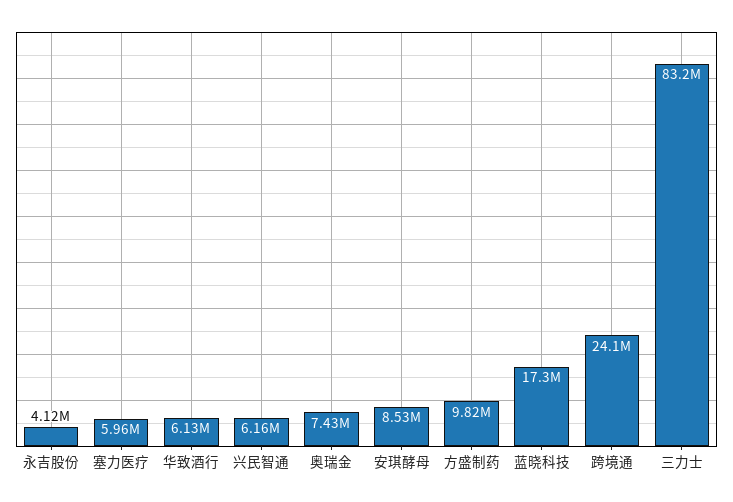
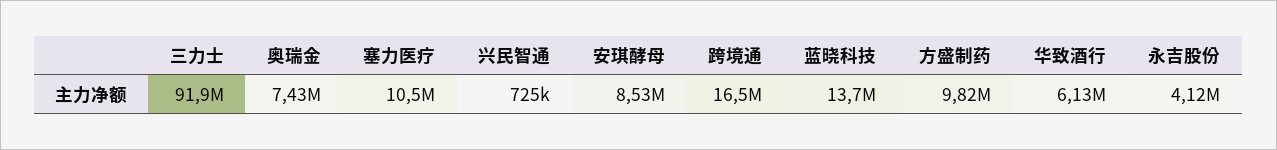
塞力医疗: 5960000 -> 10500000
兴民智通: 6160000 -> 725000
蓝晓科技: 17300000 -> 13700000
跨境通: 24100000 -> 16500000
三力士: 83200000 -> 91900000

